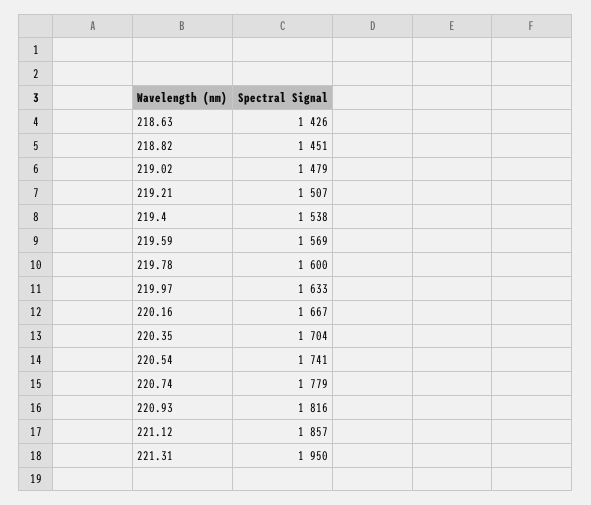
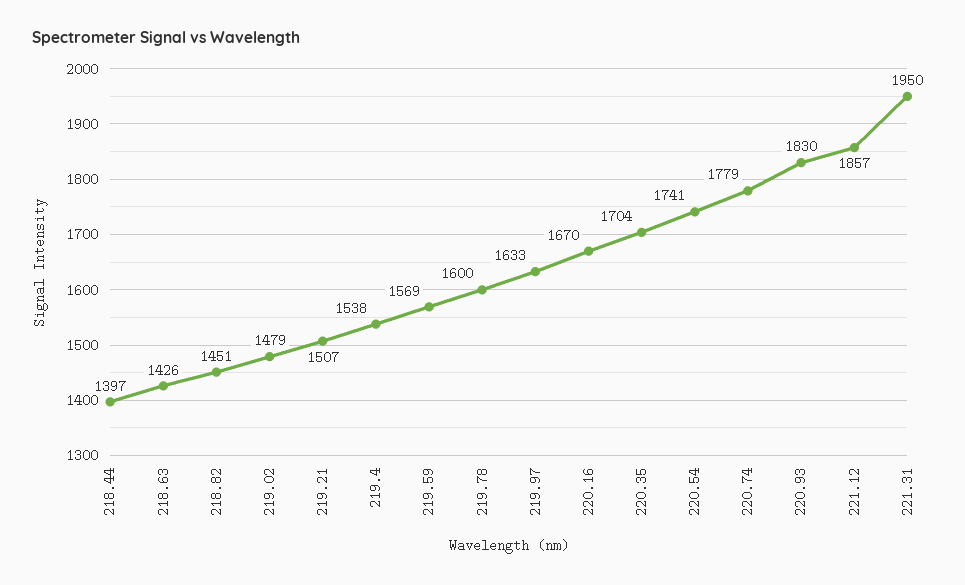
220.16: 1667 -> 1670
220.93: 1816 -> 1830
218.44: none -> 1397

